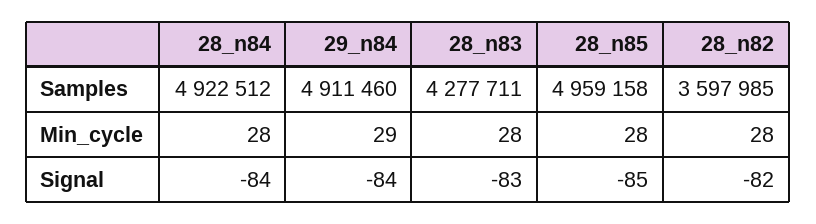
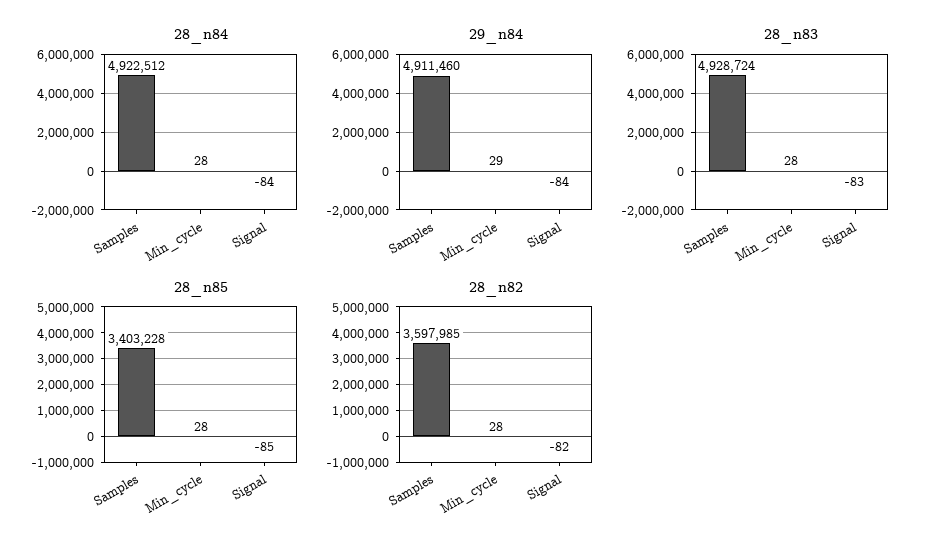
28_n83, Samples: 4277711 -> 4928724
28_n85, Samples: 4959158 -> 3403228

